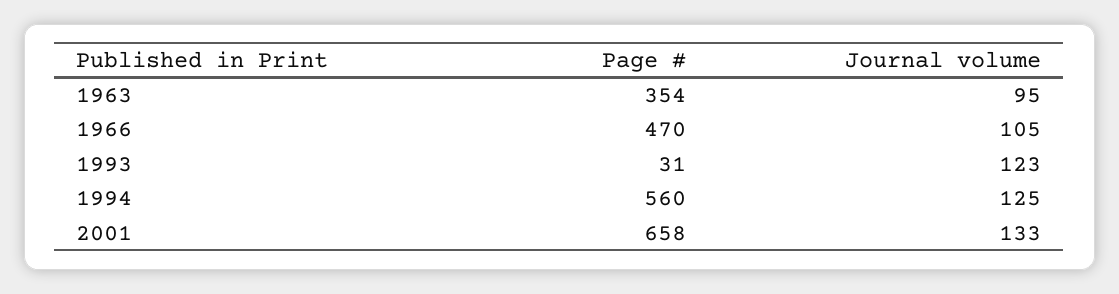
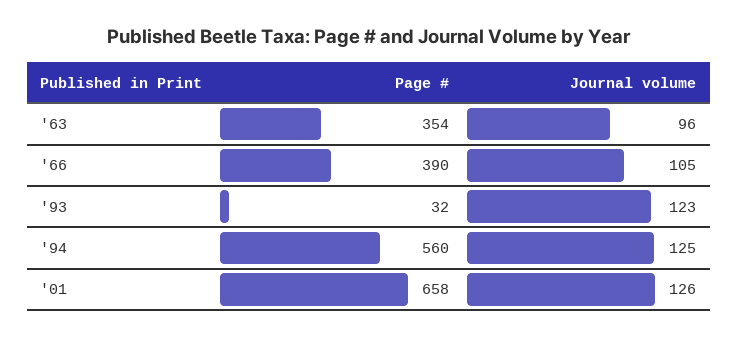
Journal volume, 1963: 95 -> 96
Page #, 1966: 470 -> 390
Page #, 1993: 31 -> 32
Journal volume, 2001: 133 -> 126

